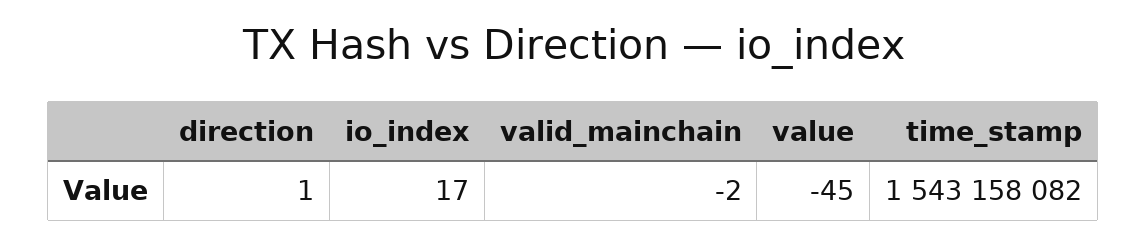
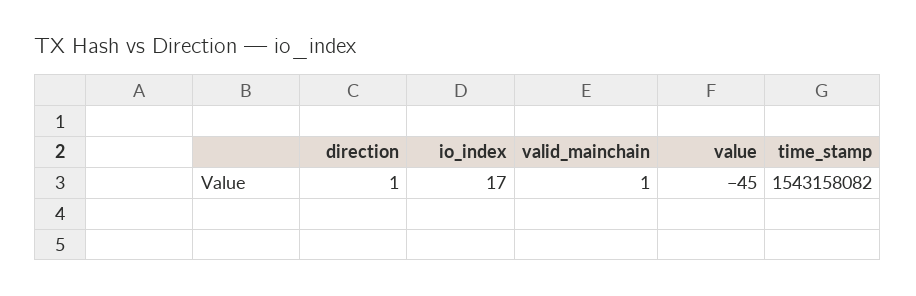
valid_mainchain: -2 -> 1

